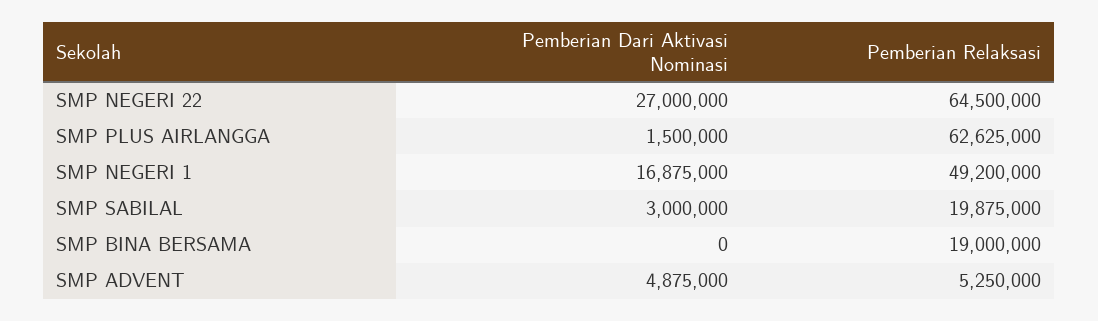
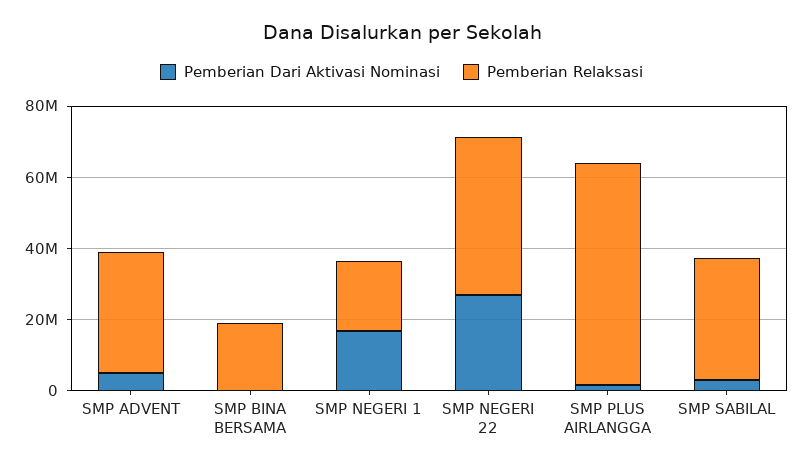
Pemberian Relaksasi, SMP NEGERI 22: 64500000 -> 45000000
Pemberian Relaksasi, SMP NEGERI 1: 49200000 -> 20000000
Pemberian Relaksasi, SMP SABILAL: 19875000 -> 35000000
Pemberian Relaksasi, SMP ADVENT: 5250000 -> 35000000

